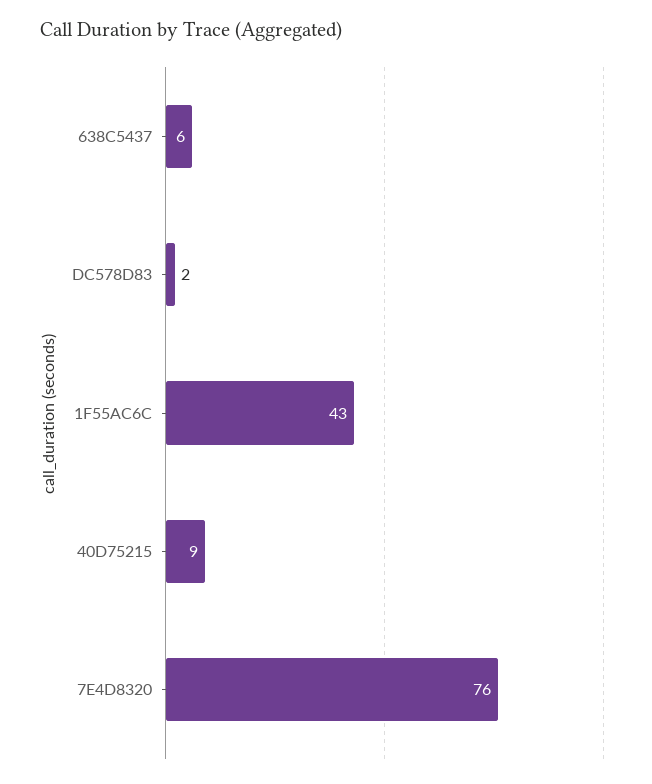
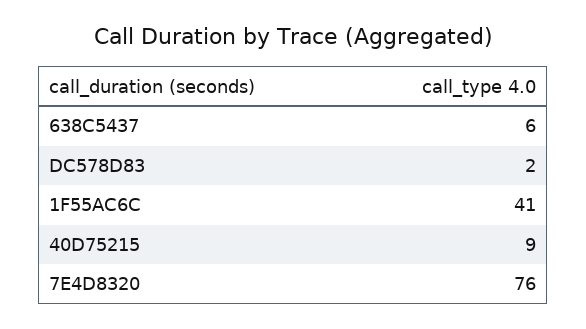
1F55AC6C: 43 -> 41

